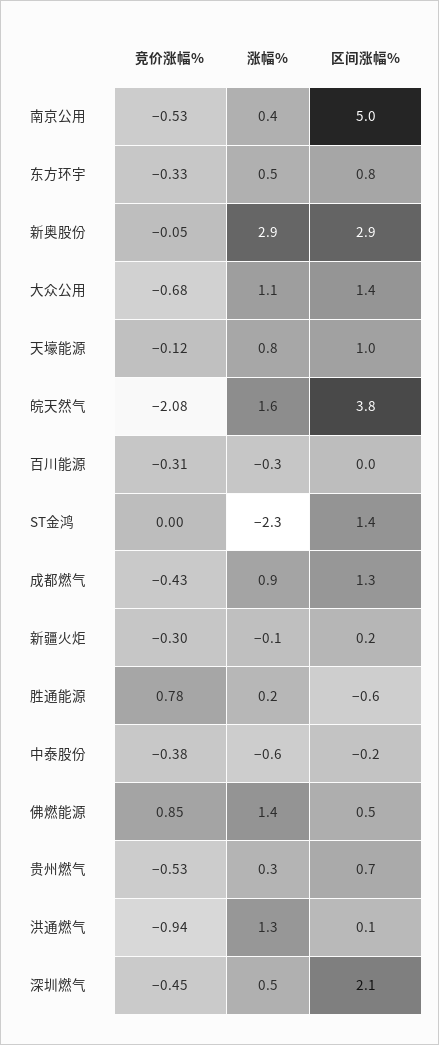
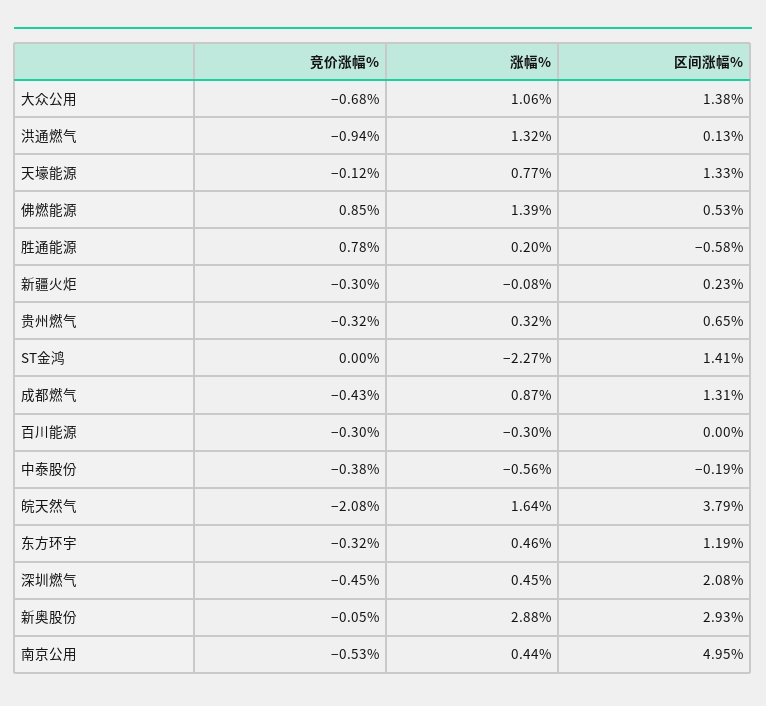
竞价涨幅%, 东方环宇: -0.33 -> -0.32
区间涨幅%, 东方环宇: 0.8 -> 1.19
区间涨幅%, 天壕能源: 1 -> 1.33
竞价涨幅%, 百川能源: -0.31 -> -0.3
竞价涨幅%, 贵州燃气: -0.53 -> -0.32

